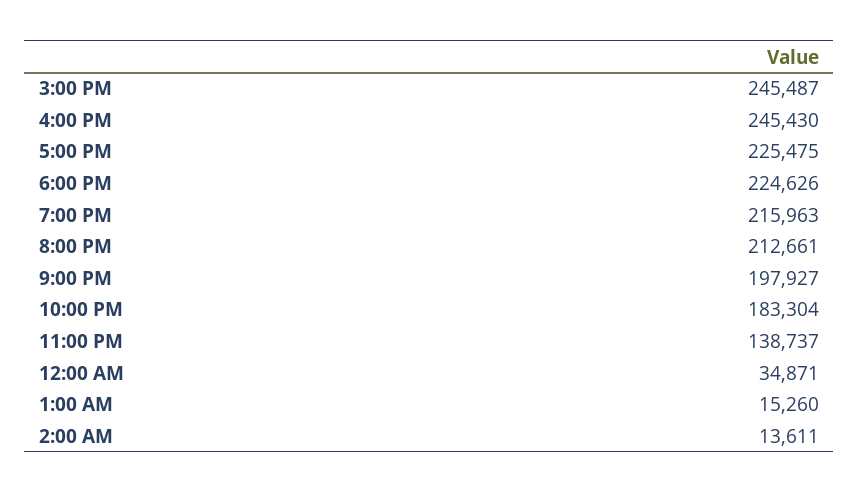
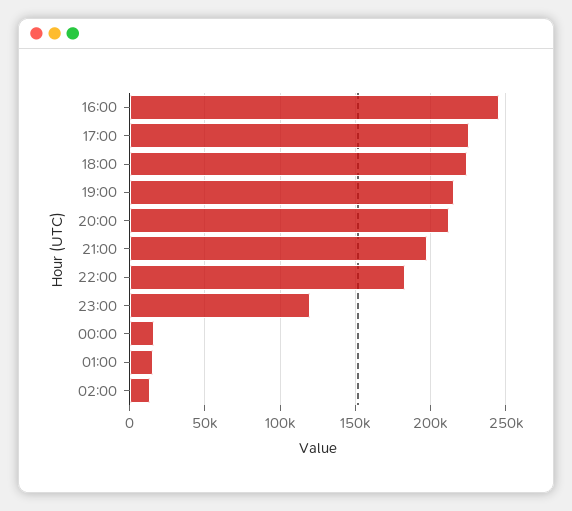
3:00 PM: 245487 -> none
11:00 PM: 138737 -> 120000
12:00 AM: 34871 -> 15000

